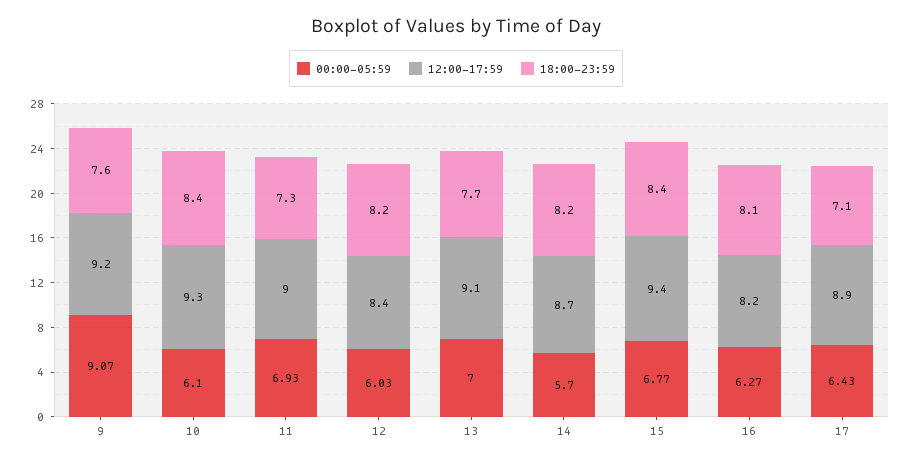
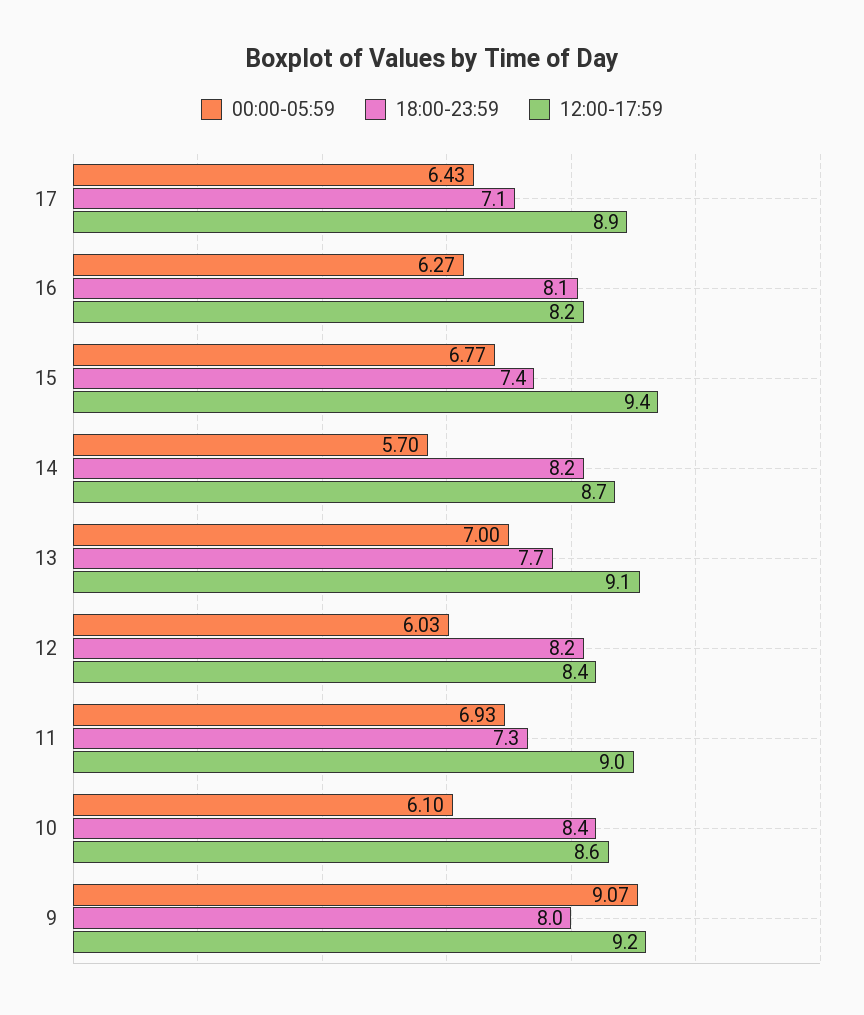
18:00-23:59, 9: 7.6 -> 8
12:00-17:59, 10: 9.3 -> 8.6
18:00-23:59, 15: 8.4 -> 7.4

